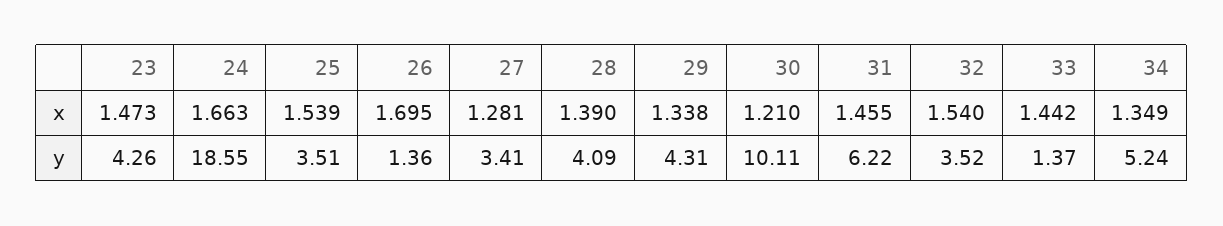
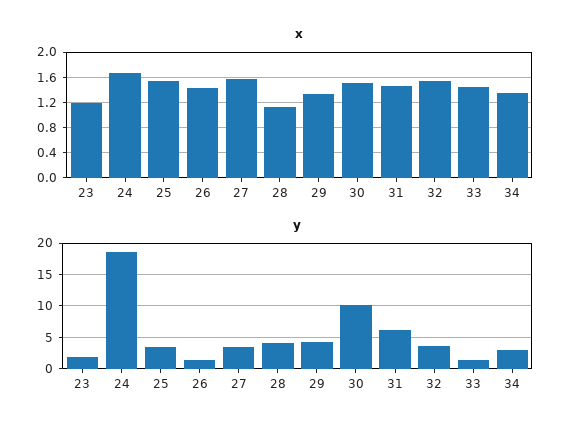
x, 23: 1.473 -> 1.2
x, 26: 1.695 -> 1.4
x, 27: 1.281 -> 1.6
x, 28: 1.39 -> 1.1
x, 30: 1.21 -> 1.5
y, 23: 4.26 -> 2
y, 34: 5.24 -> 3

